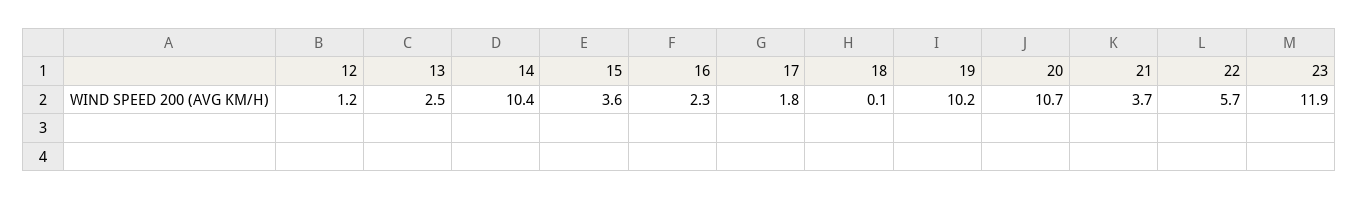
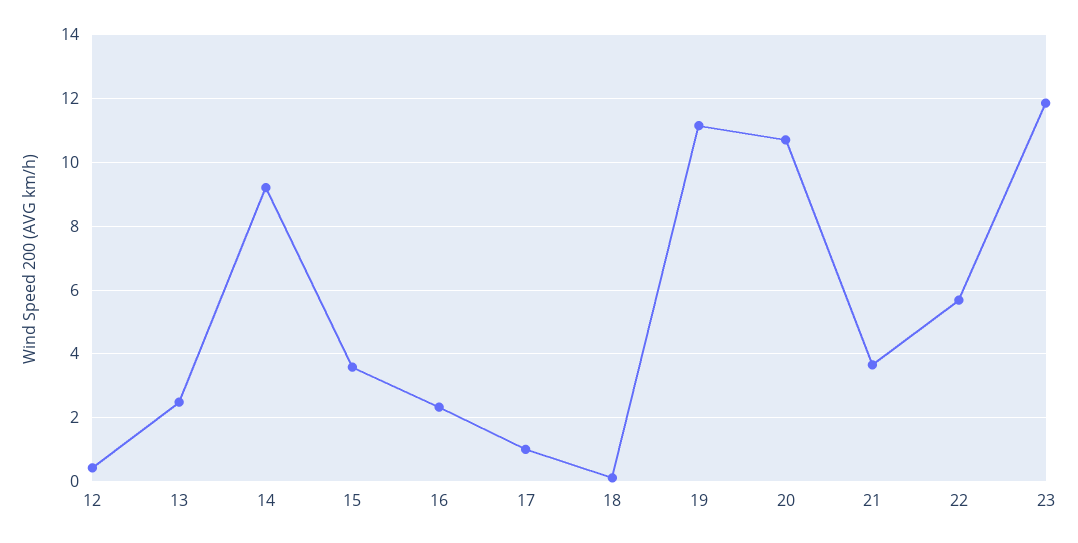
12: 1.2 -> 0.4
14: 10.4 -> 9.2
17: 1.8 -> 1
19: 10.2 -> 11.2

